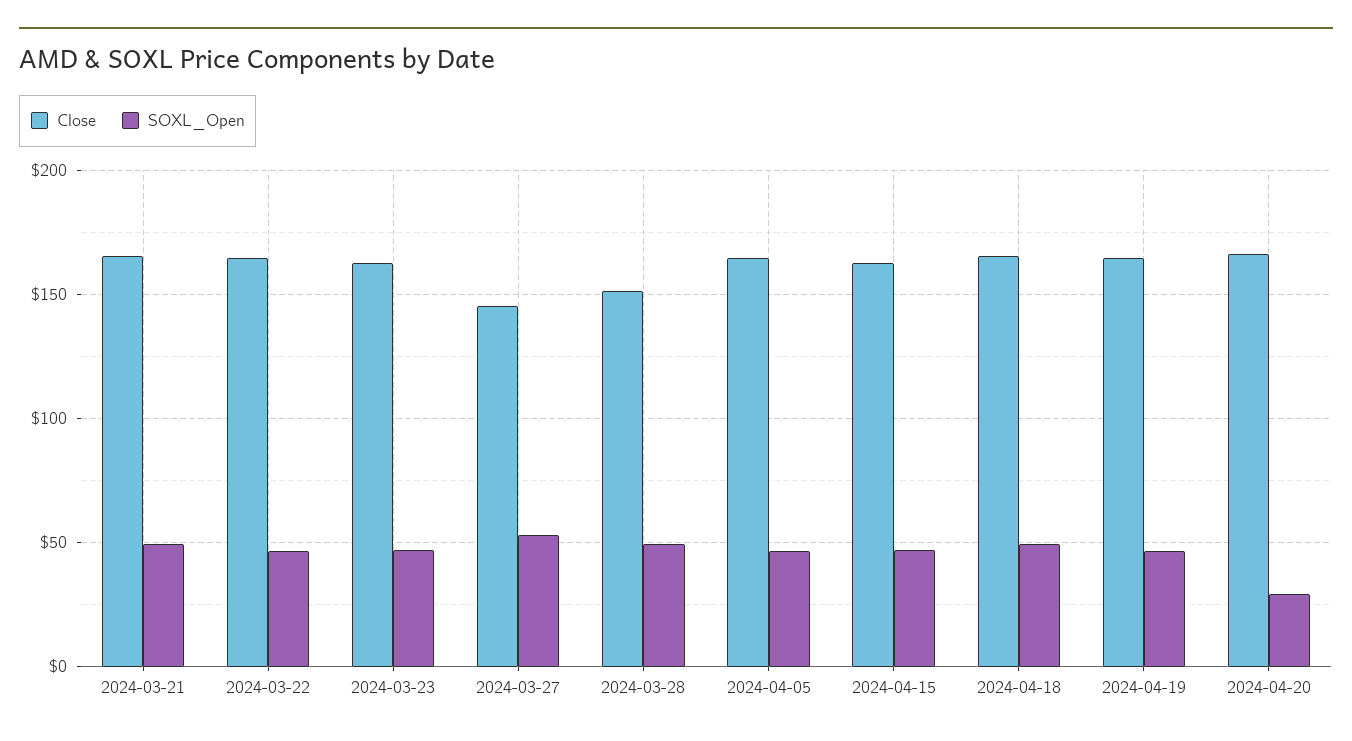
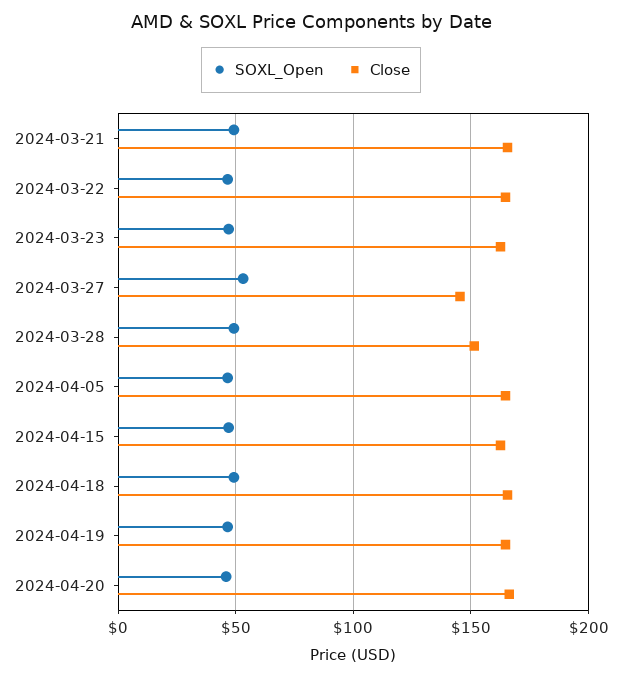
SOXL_Open, 2024-04-20: 30 -> 45

